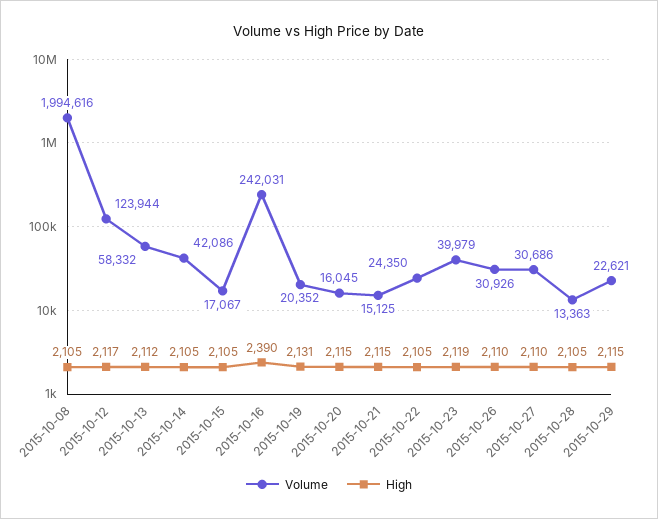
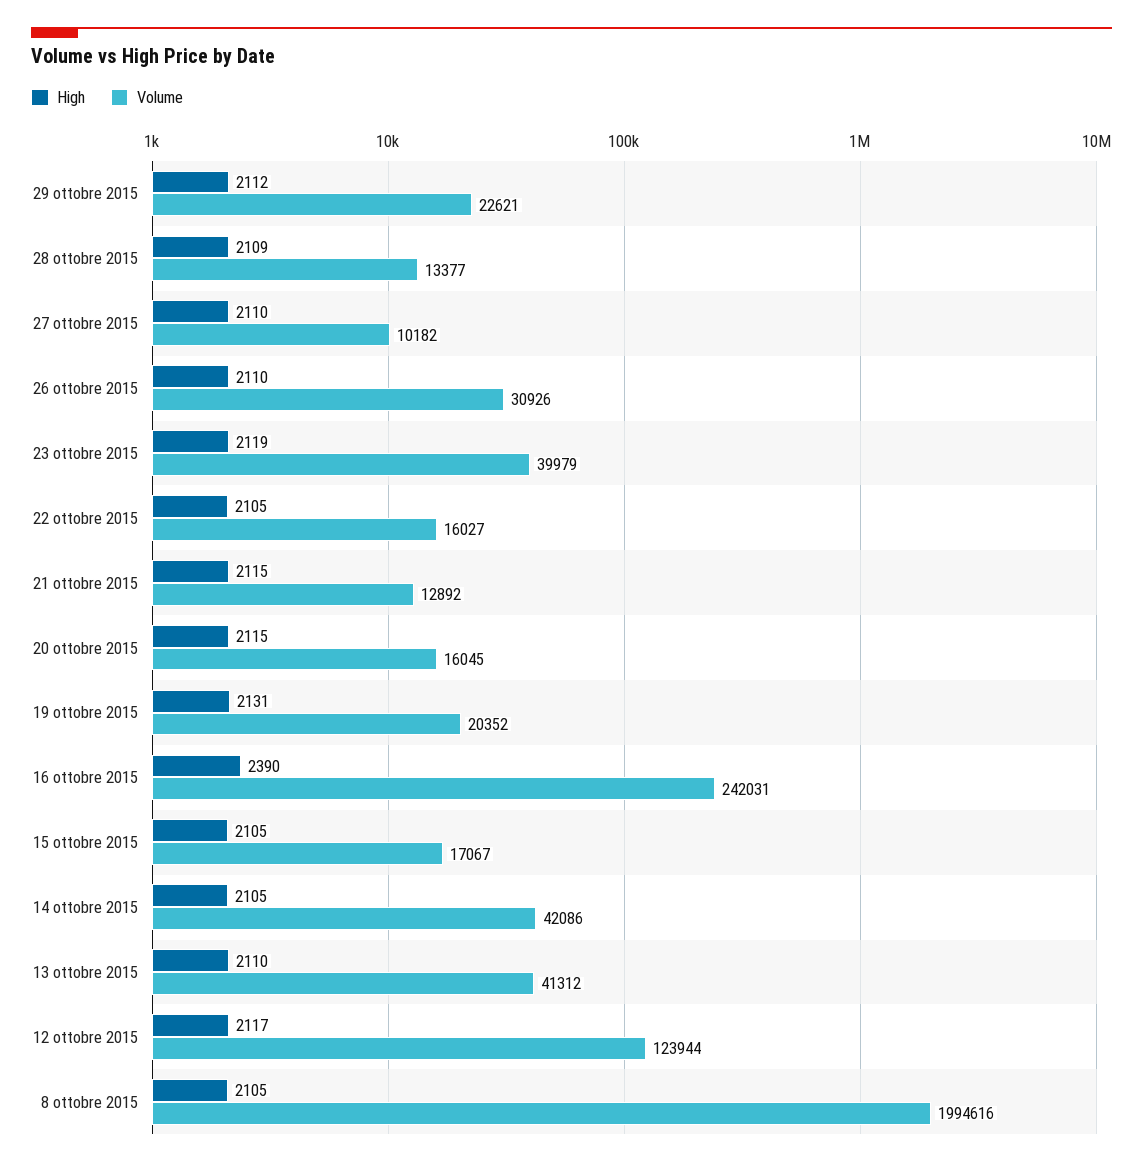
Volume, 2015-10-13: 58332 -> 41312
High, 2015-10-13: 2112 -> 2110
Volume, 2015-10-21: 15125 -> 12892
Volume, 2015-10-22: 24350 -> 16027
Volume, 2015-10-27: 30686 -> 10182
Volume, 2015-10-28: 13363 -> 13377
High, 2015-10-28: 2105 -> 2109
High, 2015-10-29: 2115 -> 2112

